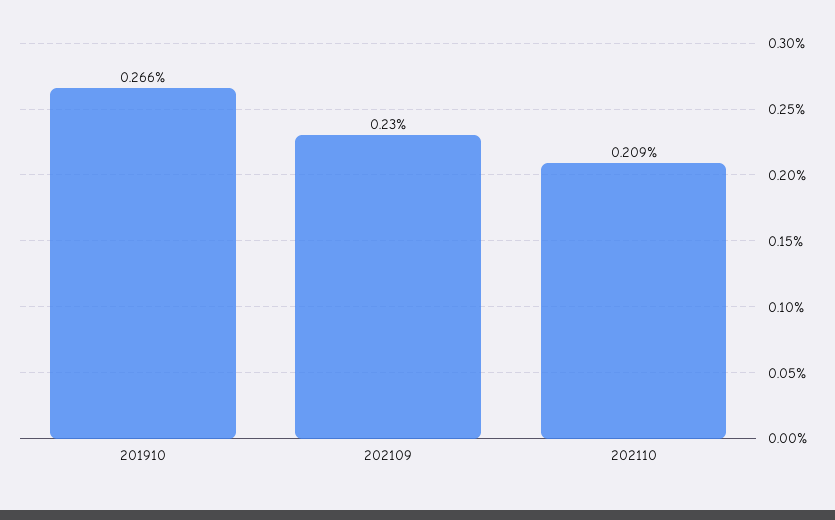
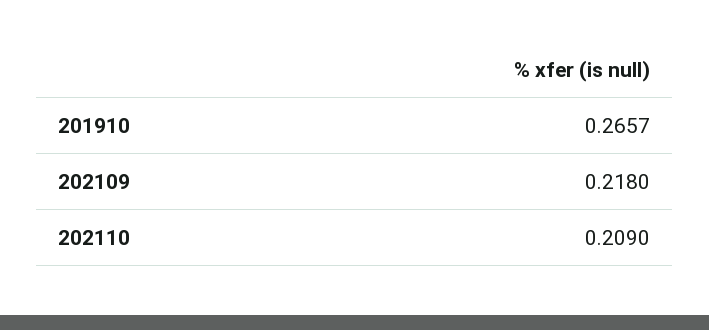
202109: 0.23 -> 0.218

